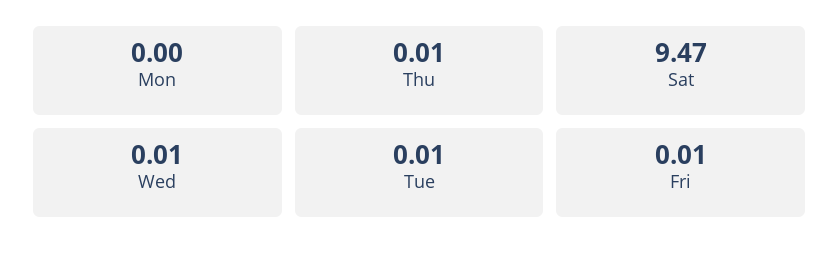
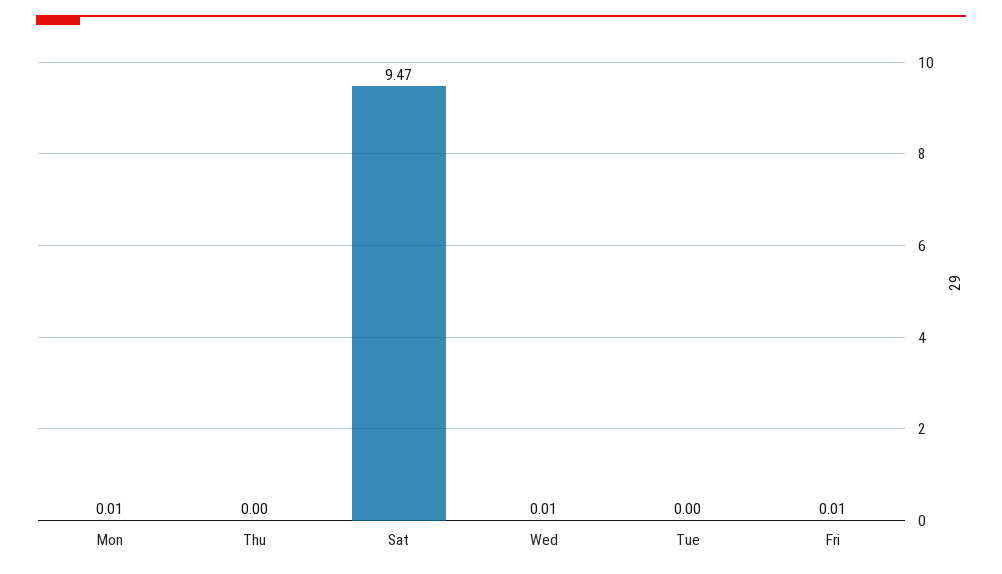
Mon: 0 -> 0.01
Thu: 0.01 -> 0
Tue: 0.01 -> 0

